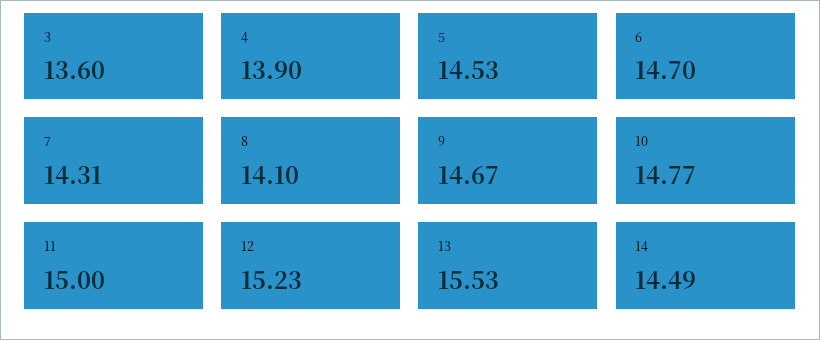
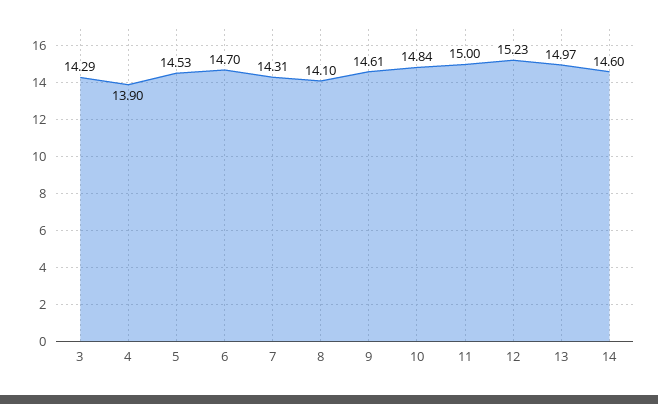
3: 13.6 -> 14.29
9: 14.67 -> 14.61
10: 14.77 -> 14.84
13: 15.53 -> 14.97
14: 14.49 -> 14.6

